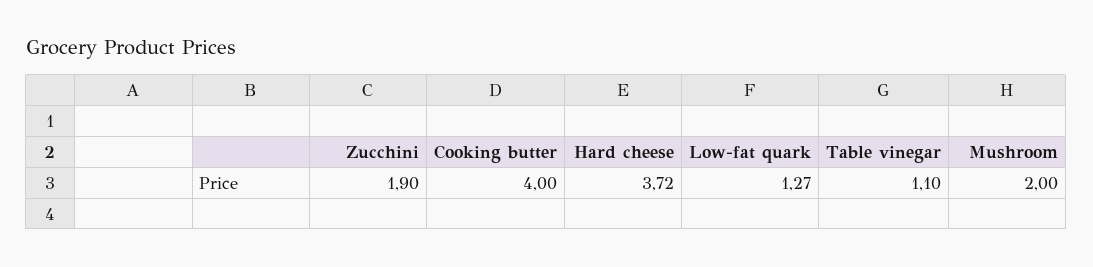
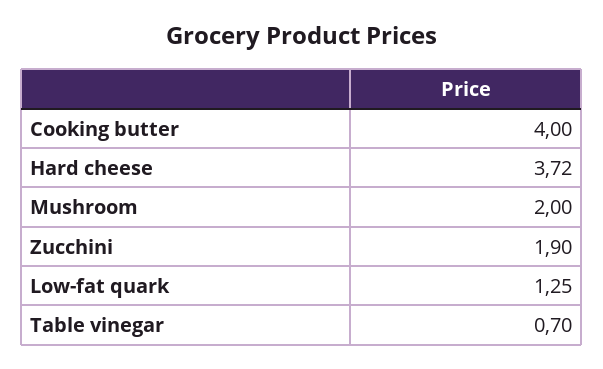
Low-fat quark: 1.27 -> 1.25
Table vinegar: 1.1 -> 0.7

